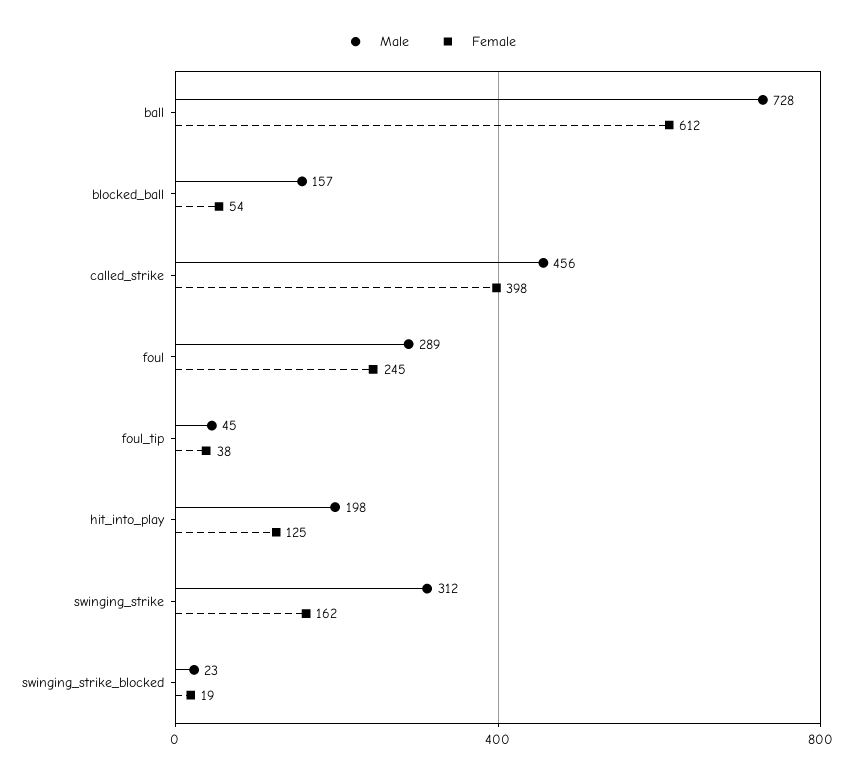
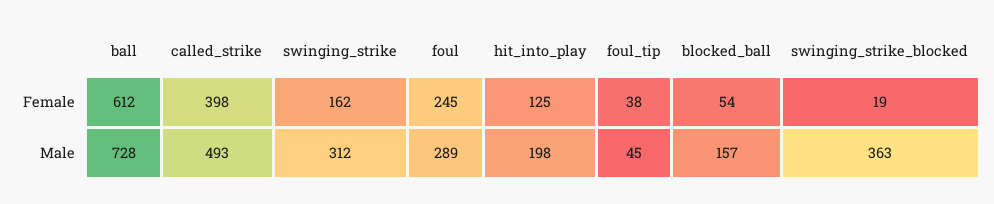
Male, called_strike: 456 -> 493
Male, swinging_strike_blocked: 23 -> 363

